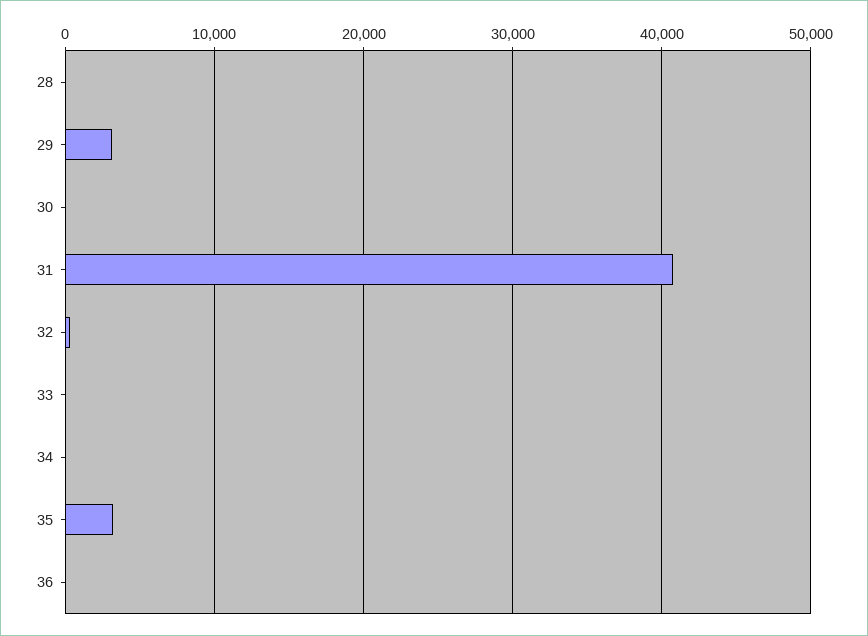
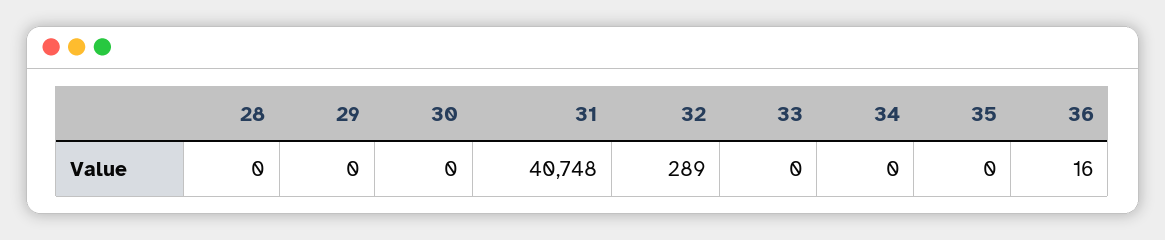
29: 3000 -> 0
35: 3000 -> 0

